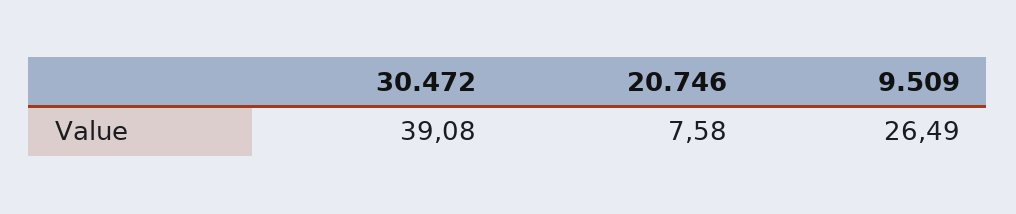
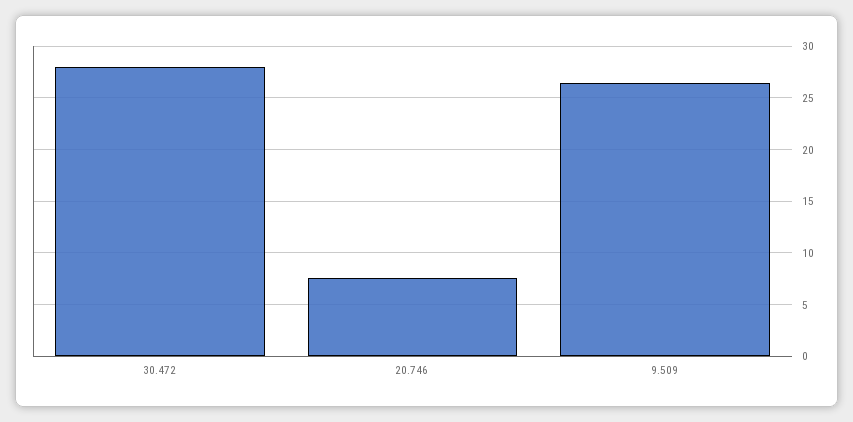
30.472: 39.08 -> 28

